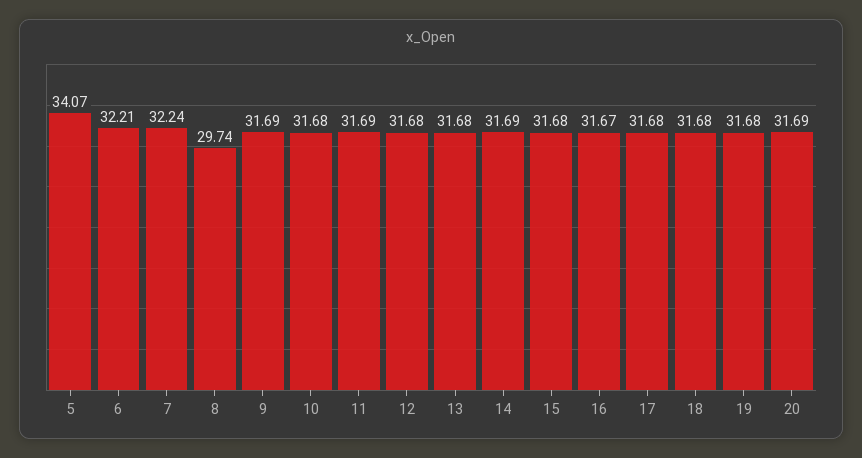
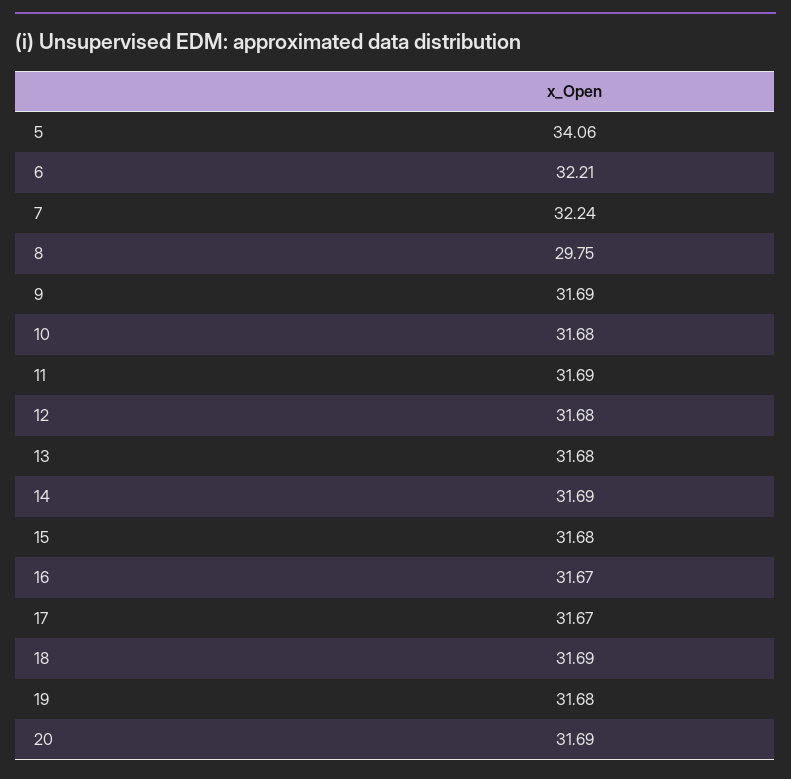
5: 34.07 -> 34.06
8: 29.74 -> 29.75
17: 31.68 -> 31.67
18: 31.68 -> 31.69

